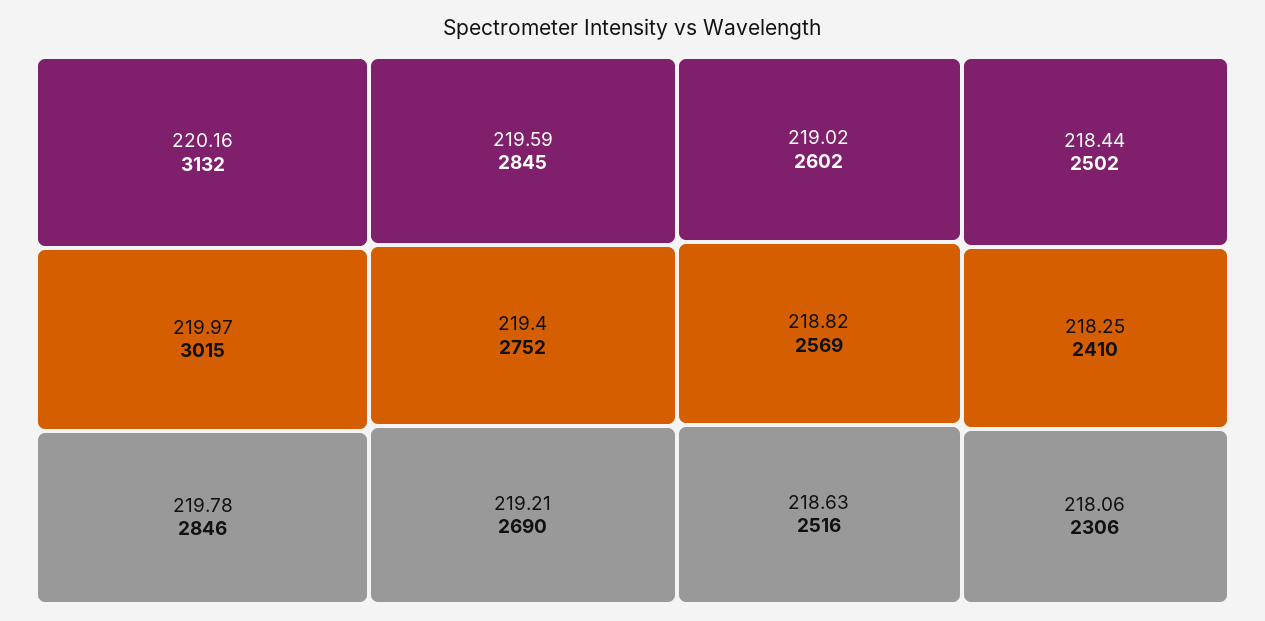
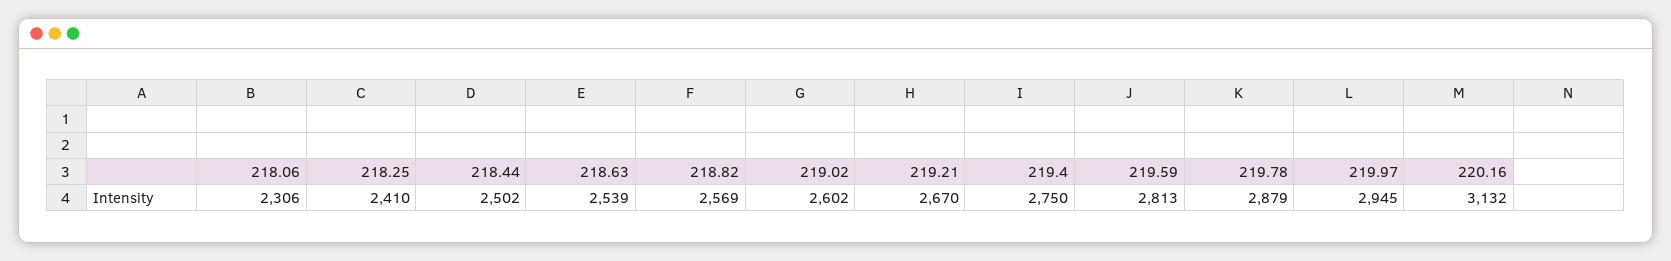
219.97: 3015 -> 2945
219.78: 2846 -> 2879
219.59: 2845 -> 2813
219.4: 2752 -> 2750
219.21: 2690 -> 2670
218.63: 2516 -> 2539

